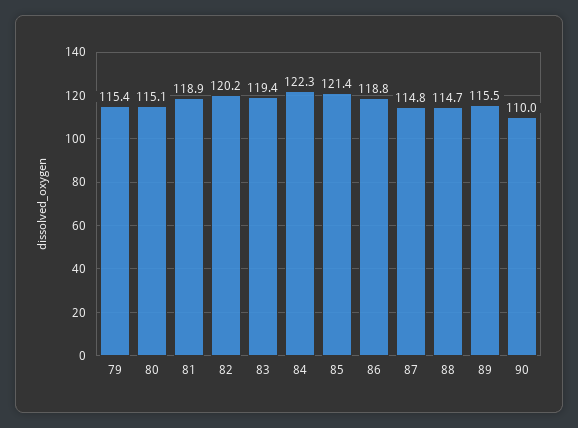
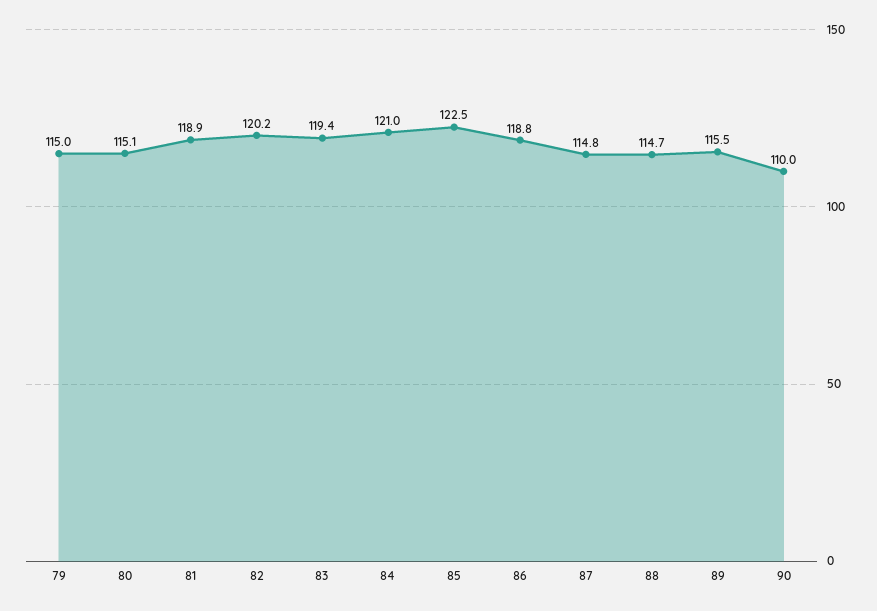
79: 115.4 -> 115
84: 122.3 -> 121
85: 121.4 -> 122.5

